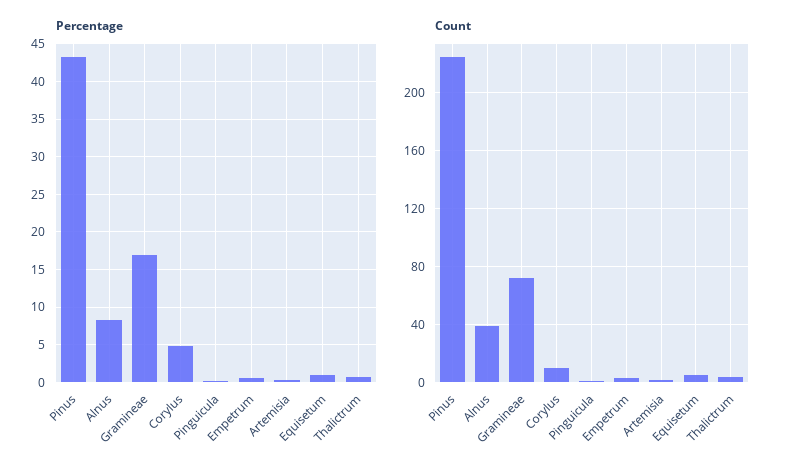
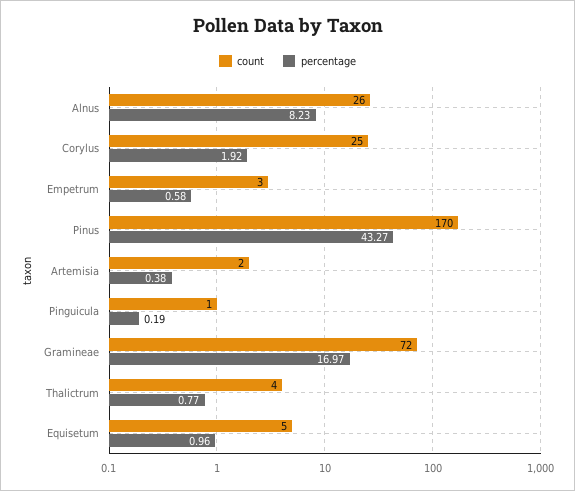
Percentage, Corylus: 5 -> 1.92
Count, Pinus: 225 -> 170
Count, Alnus: 40 -> 26
Count, Corylus: 10 -> 25

